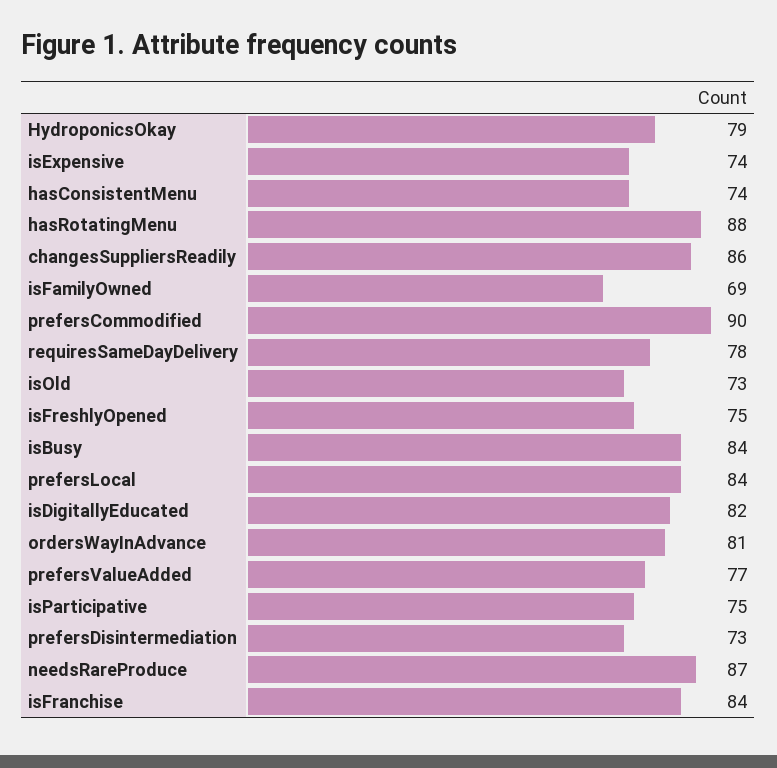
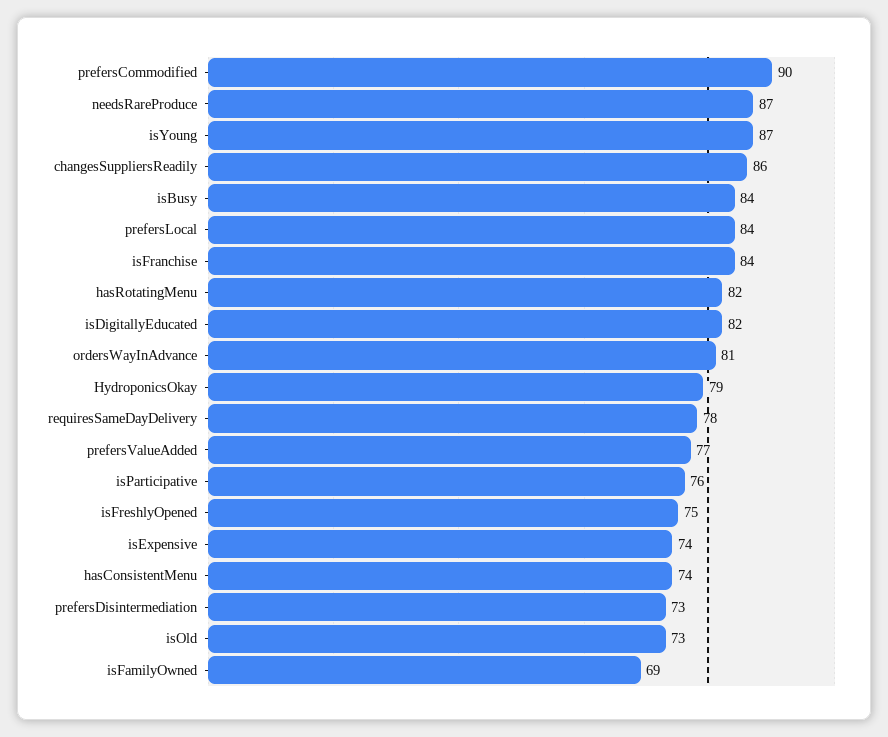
hasRotatingMenu: 88 -> 82
isParticipative: 75 -> 76
isYoung: none -> 87

